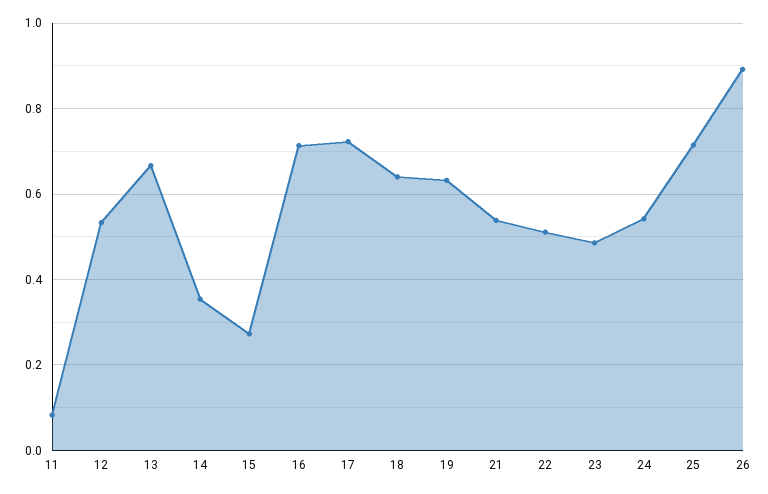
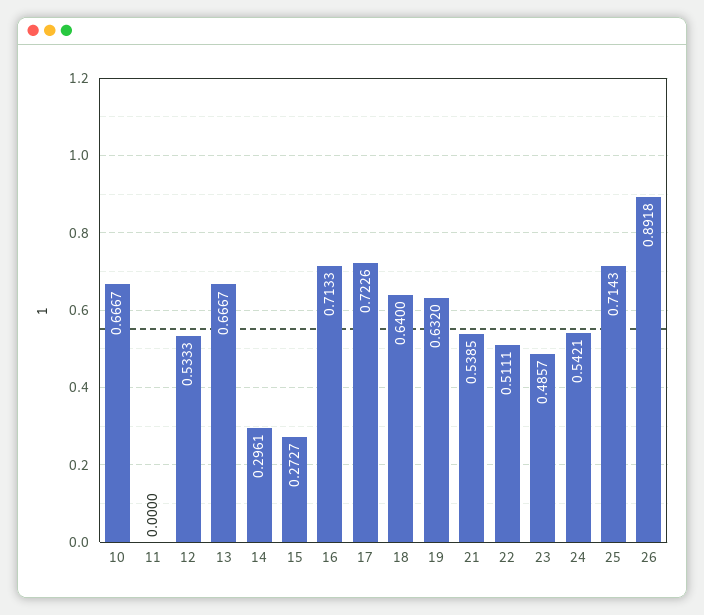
11: 0.08 -> 0
14: 0.36 -> 0.2961
10: none -> 0.6667

